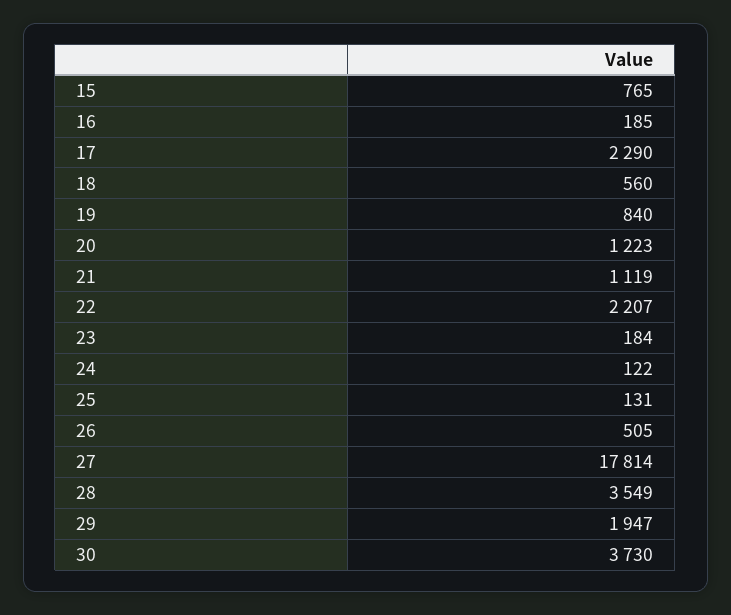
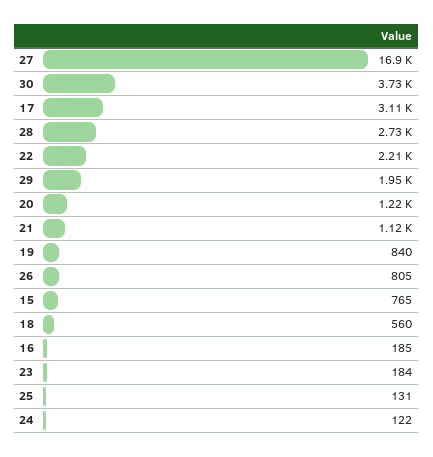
17: 2290 -> 3110
26: 505 -> 805
27: 17814 -> 16900
28: 3549 -> 2730

